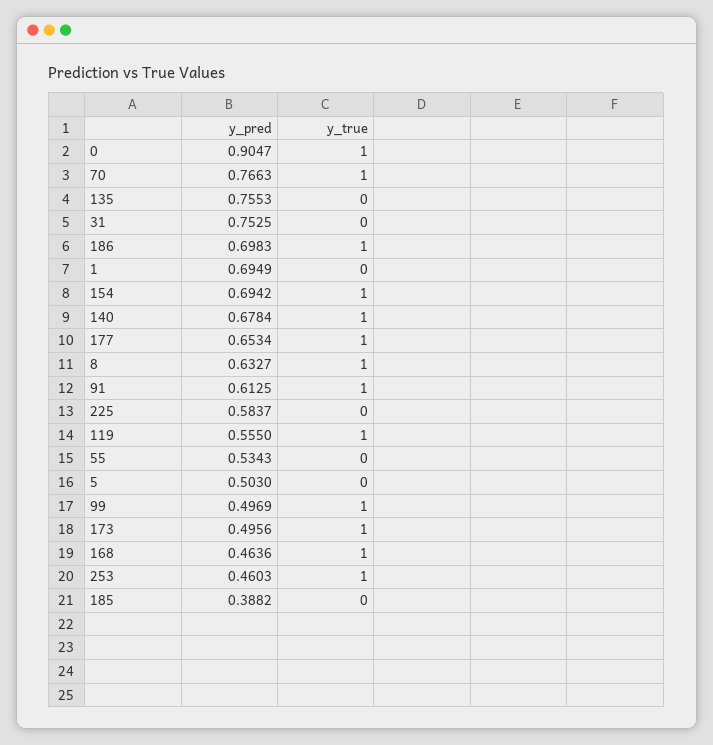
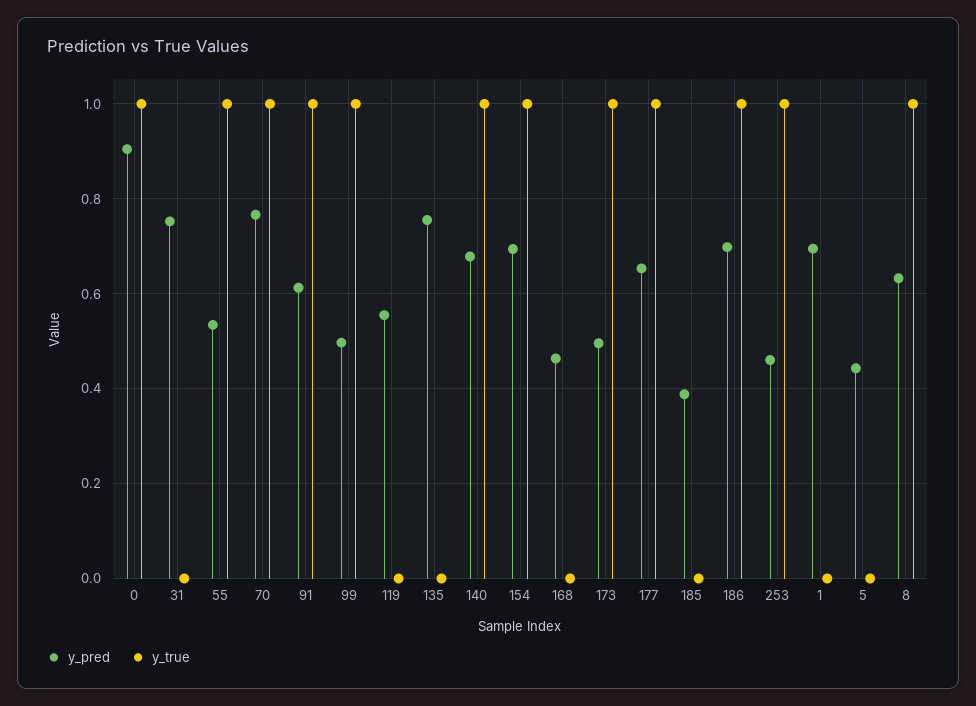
y_pred, 225: 0.5837 -> none
y_true, 225: 0 -> none
y_true, 119: 1 -> 0
y_true, 55: 0 -> 1
y_pred, 5: 0.503 -> 0.44
y_true, 168: 1 -> 0

